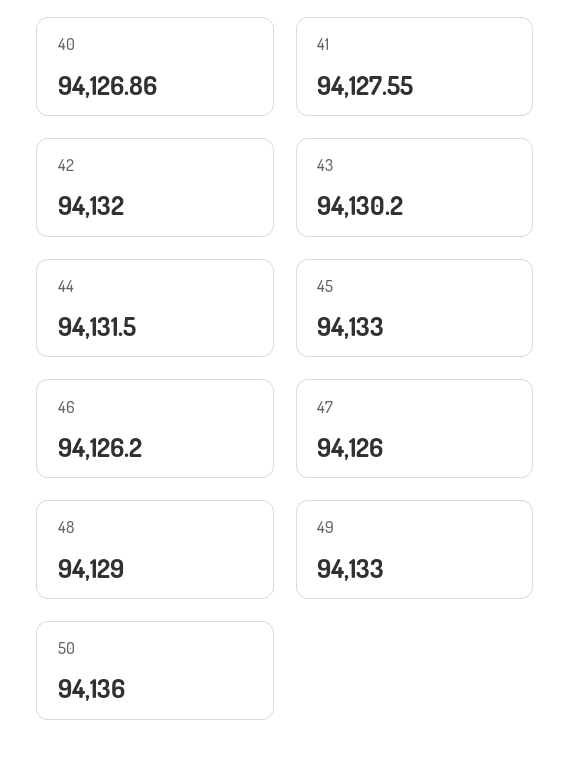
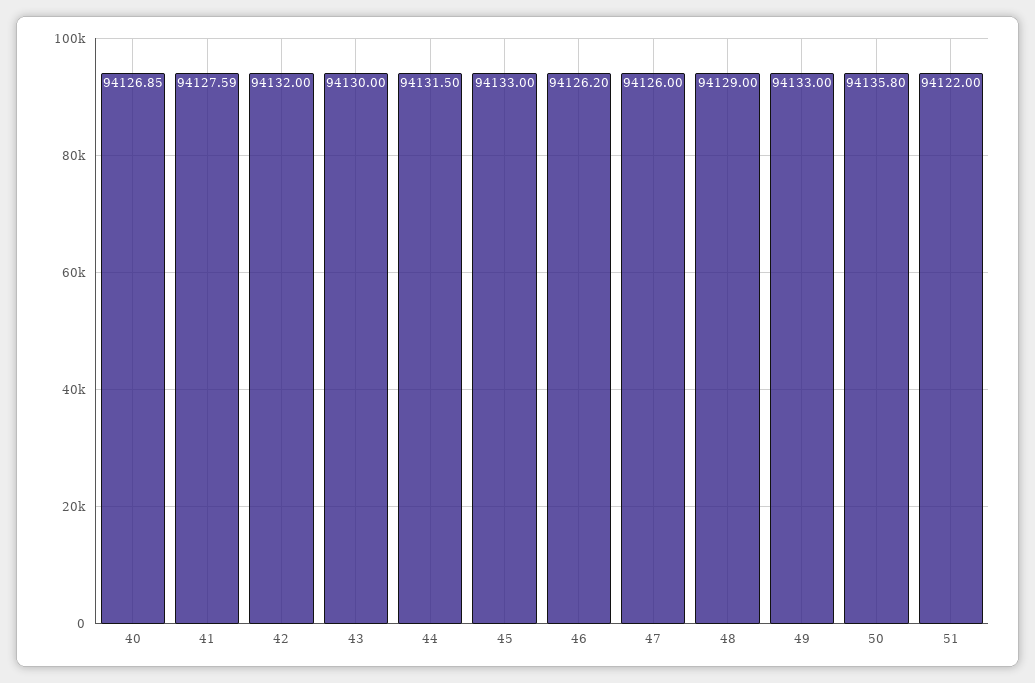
40: 94126.86 -> 94126.85
41: 94127.55 -> 94127.59
43: 94130.2 -> 94130
50: 94136 -> 94135.8
51: none -> 94122

